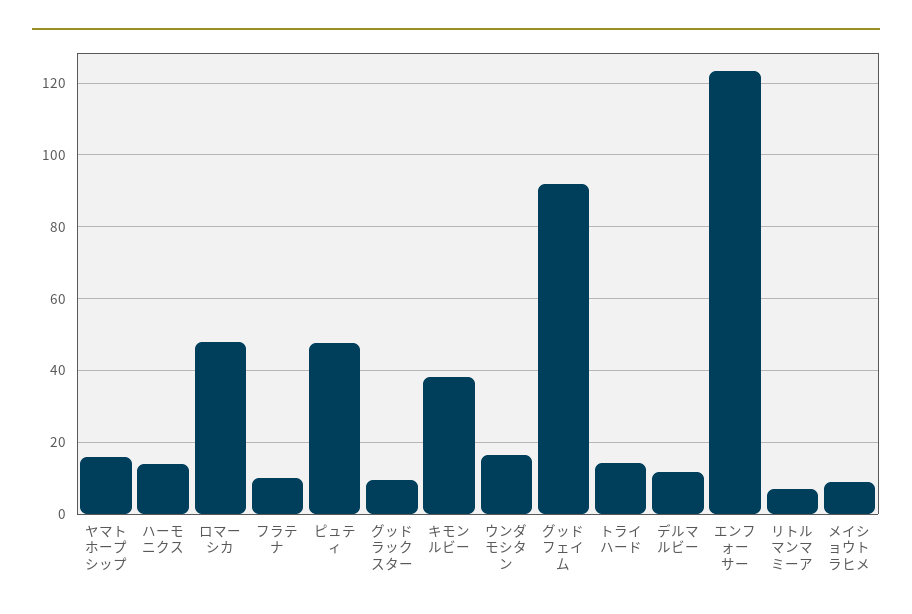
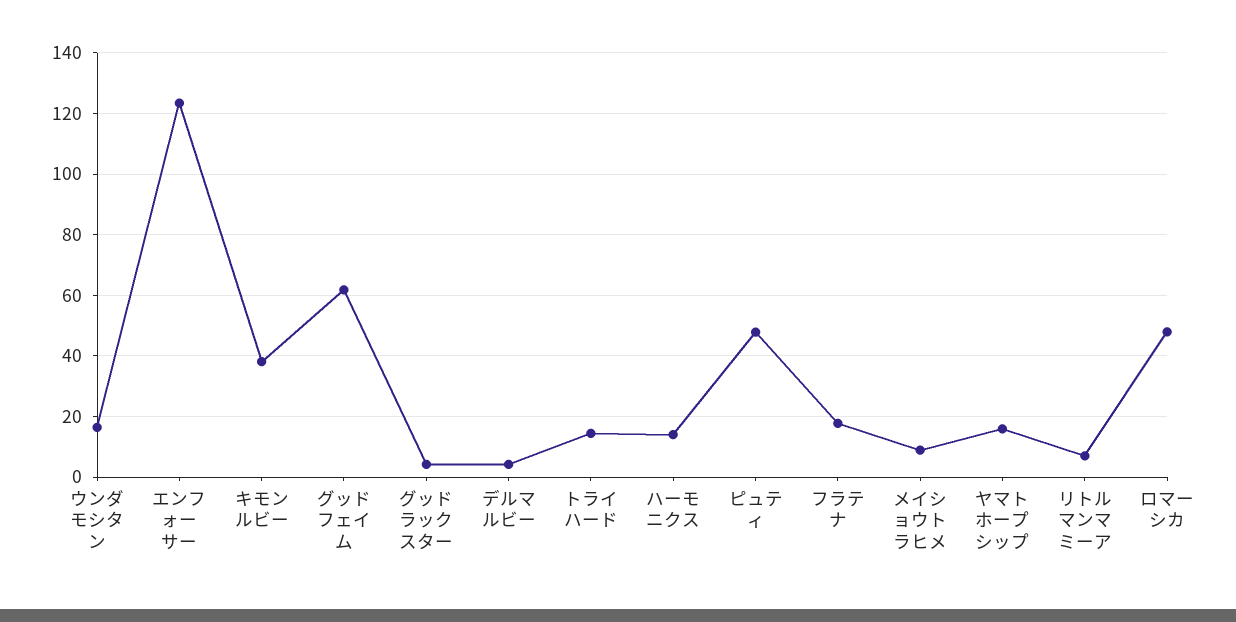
フラテナ: 10 -> 18
グッドラックスター: 10 -> 4
グッドフェイム: 92 -> 62
デルマルビー: 12 -> 4

